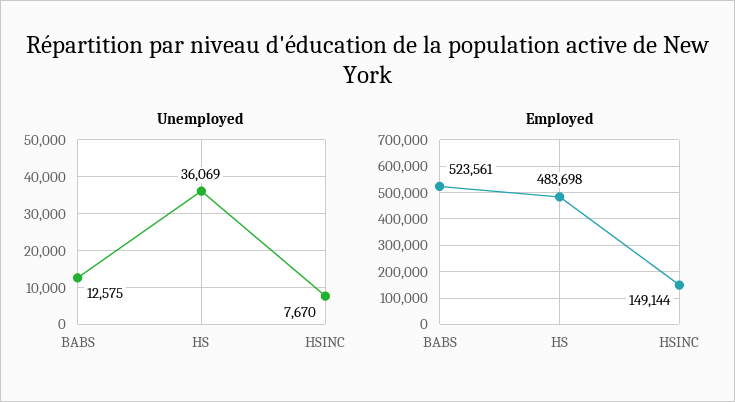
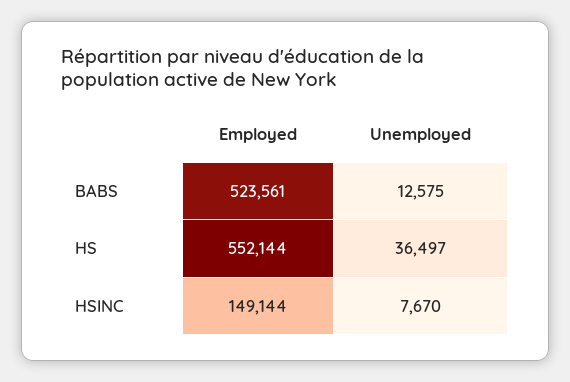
Unemployed, HS: 36069 -> 36497
Employed, HS: 483698 -> 552144

